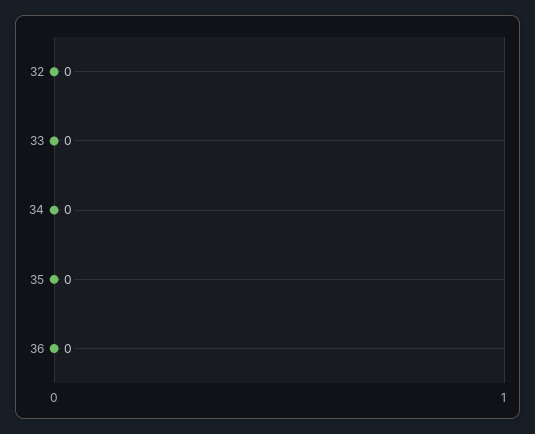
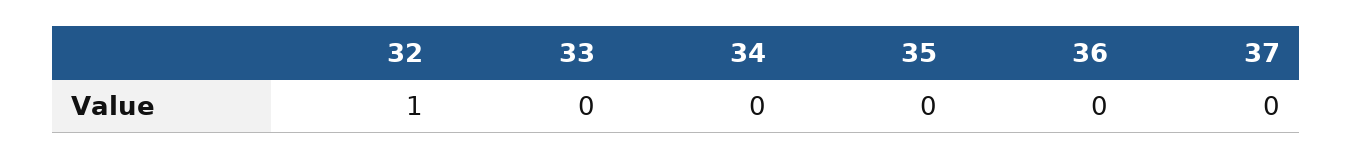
32: 0 -> 1
37: none -> 0

